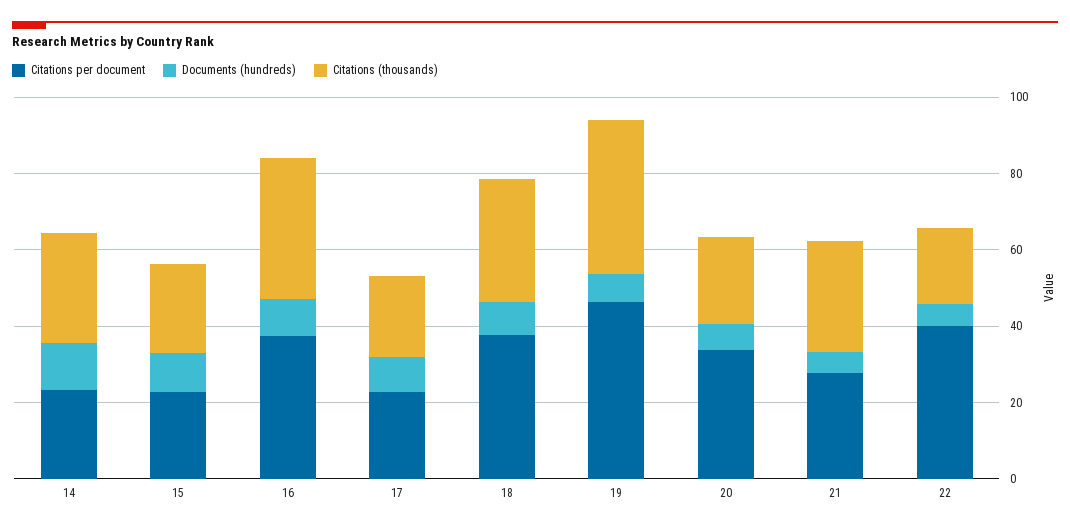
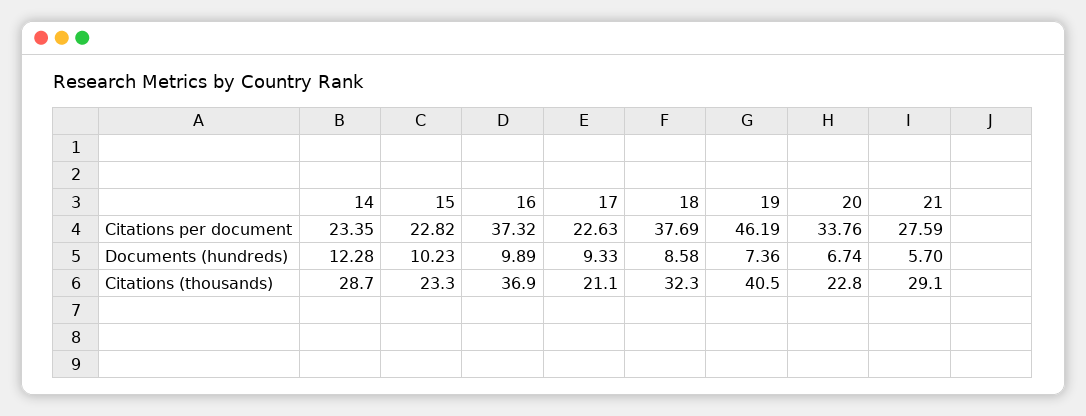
Citations per document, 22: 40 -> none
Documents (hundreds), 22: 5 -> none
Citations (thousands), 22: 20 -> none

